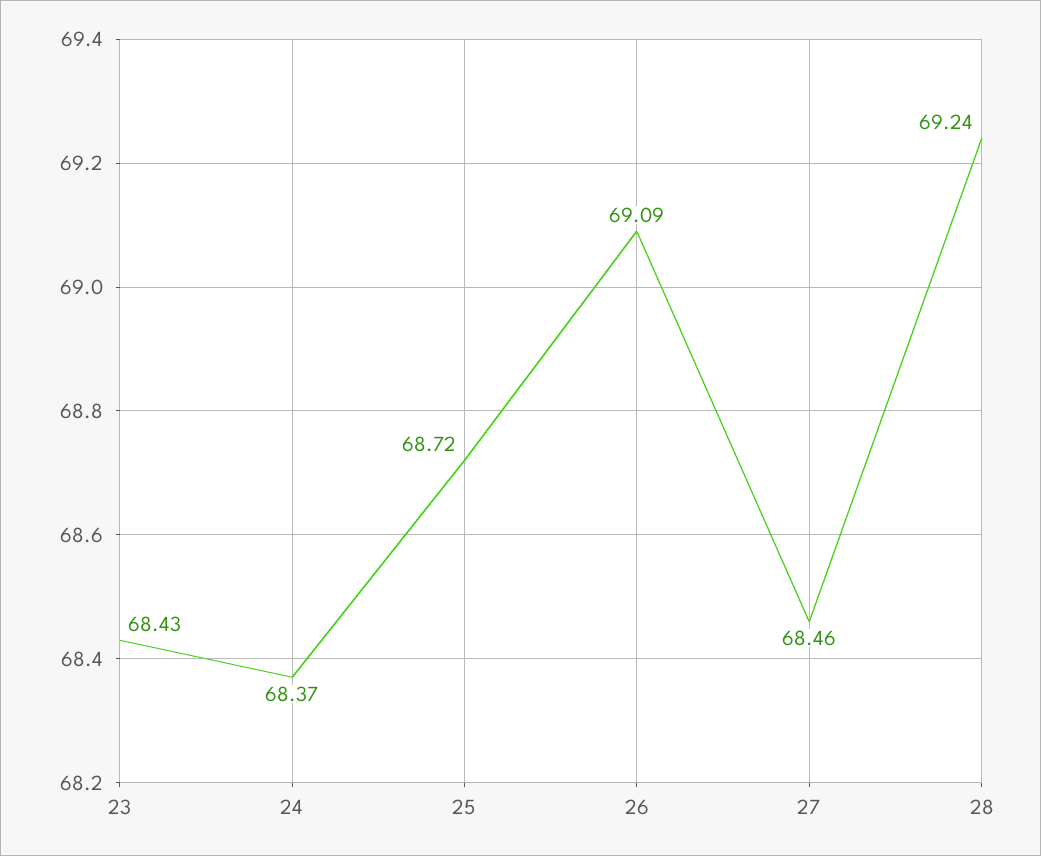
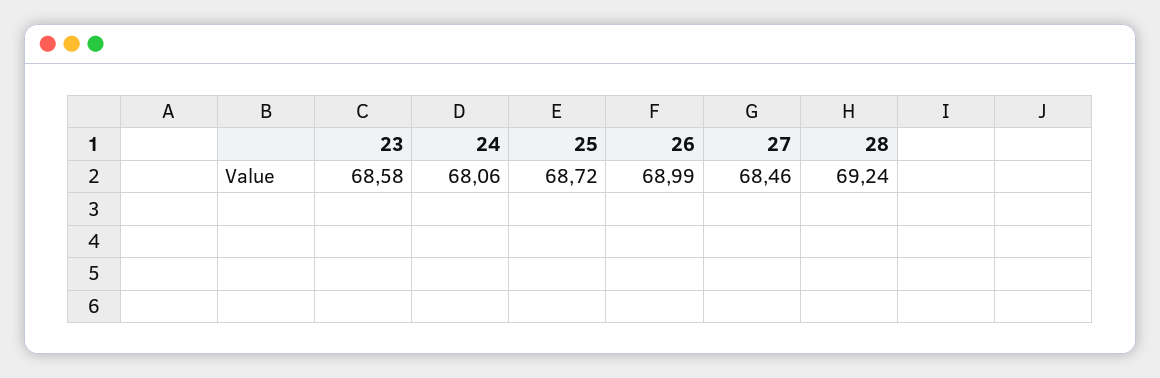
23: 68.43 -> 68.58
24: 68.37 -> 68.06
26: 69.09 -> 68.99

